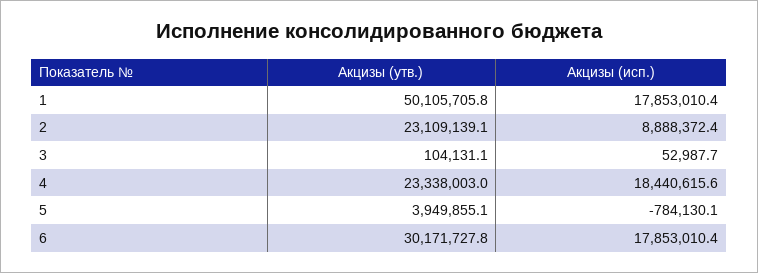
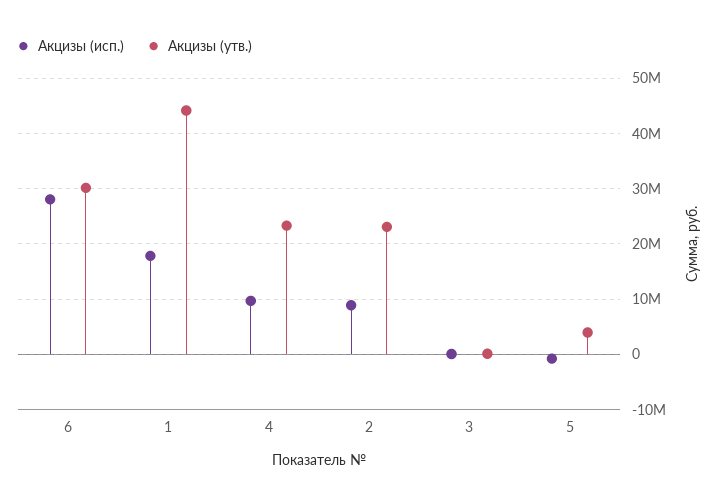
Акцизы (утв.), 1: 50105705.8 -> 44000000
Акцизы (исп.), 4: 18440615.6 -> 10000000
Акцизы (исп.), 6: 17853010.4 -> 28000000

